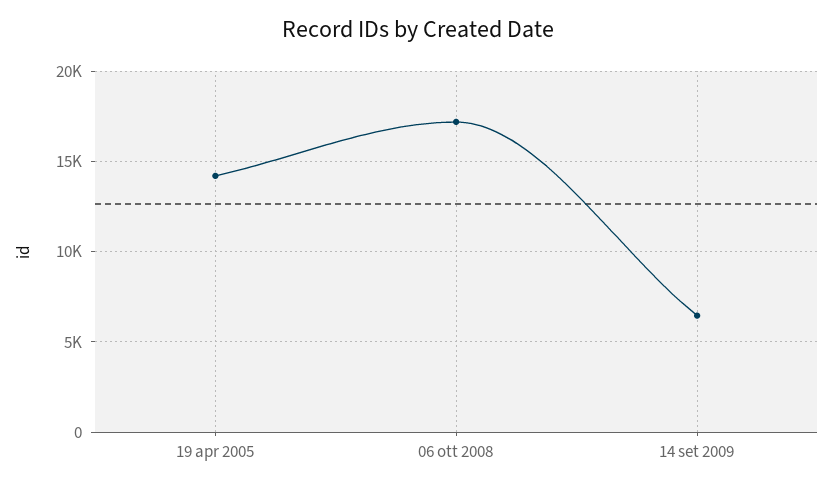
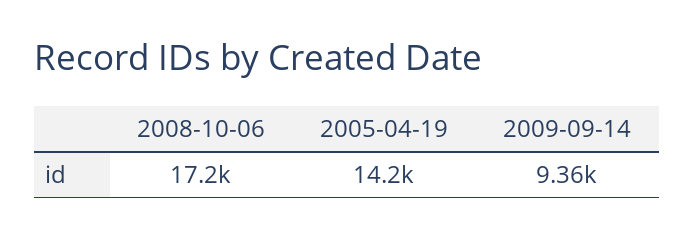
14 set 2009: 6500 -> 9360

